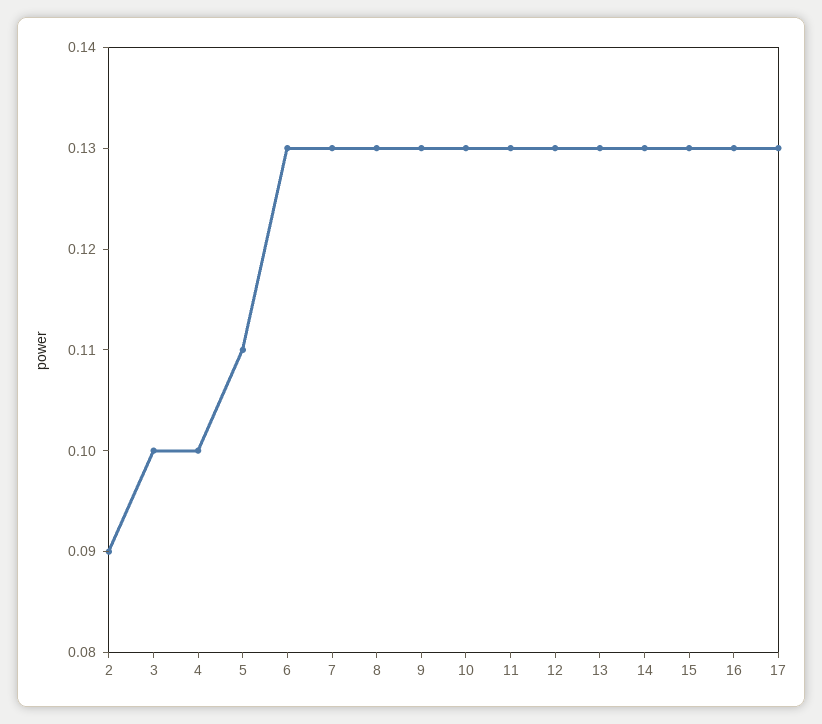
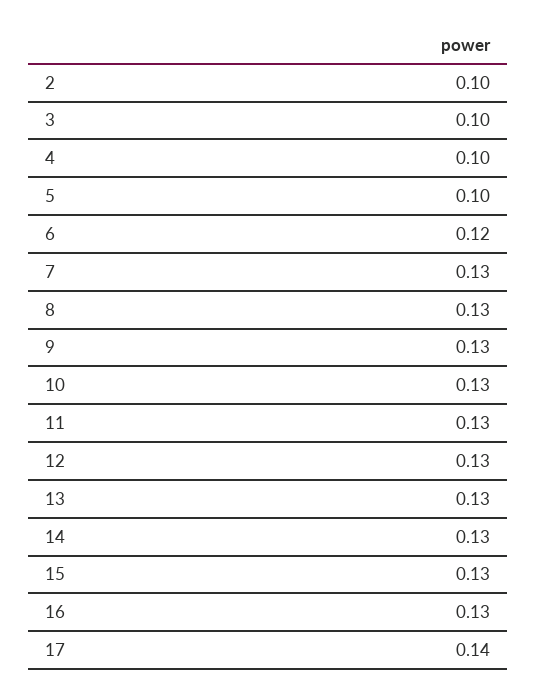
2: 0.09 -> 0.1
5: 0.11 -> 0.1
6: 0.13 -> 0.12
17: 0.13 -> 0.14

